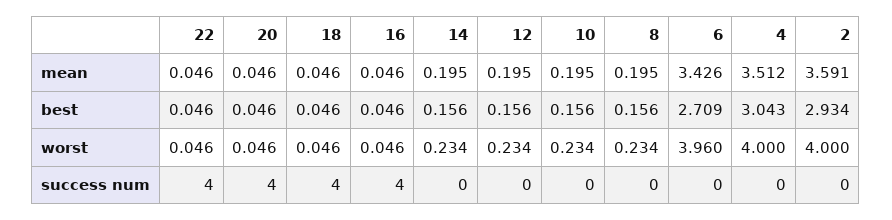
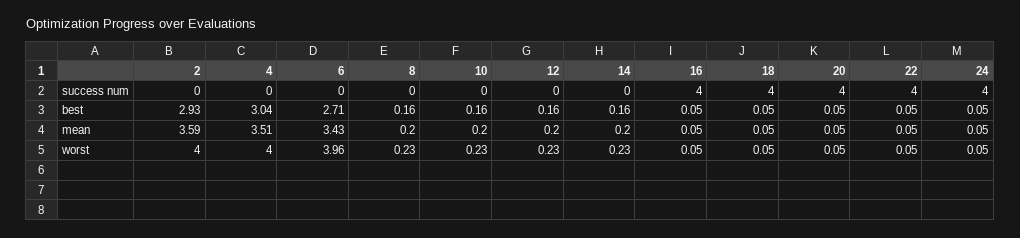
24, success num: none -> 4
24, best: none -> 0.05
24, mean: none -> 0.05
24, worst: none -> 0.05

